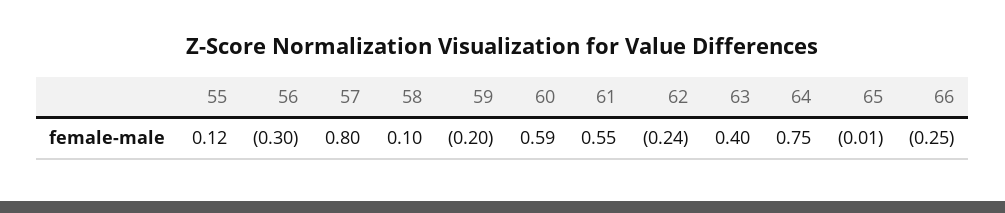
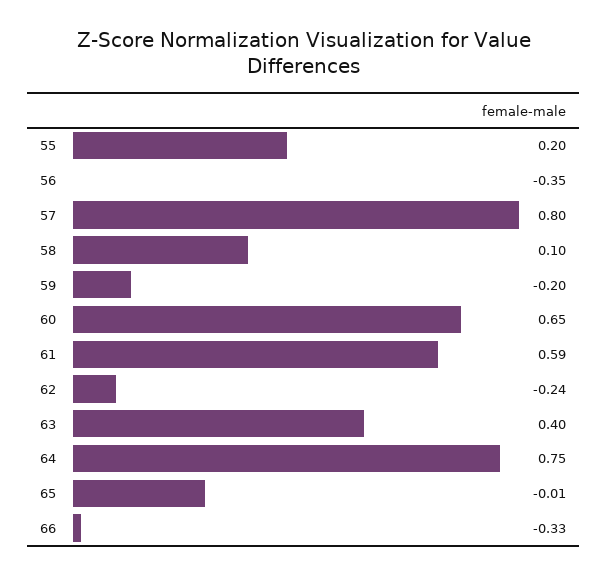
55: 0.12 -> 0.2
56: -0.3 -> -0.35
60: 0.59 -> 0.65
61: 0.55 -> 0.59
66: -0.25 -> -0.33

